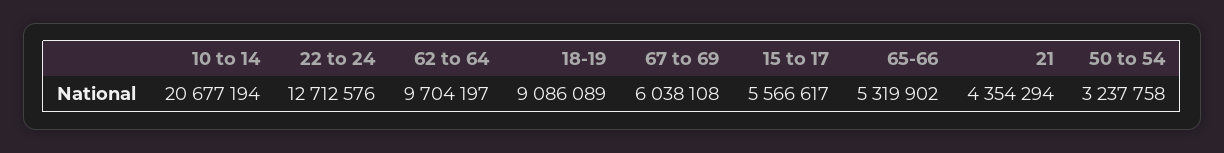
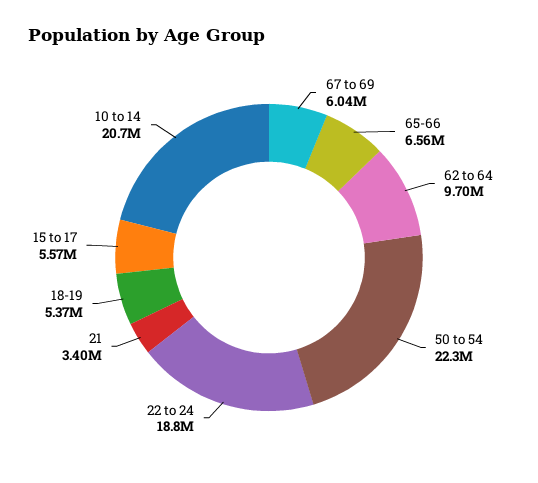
22 to 24: 12712576 -> 18800000
18-19: 9086089 -> 5370000
65-66: 5319902 -> 6560000
21: 4354294 -> 3400000
50 to 54: 3237758 -> 22300000

